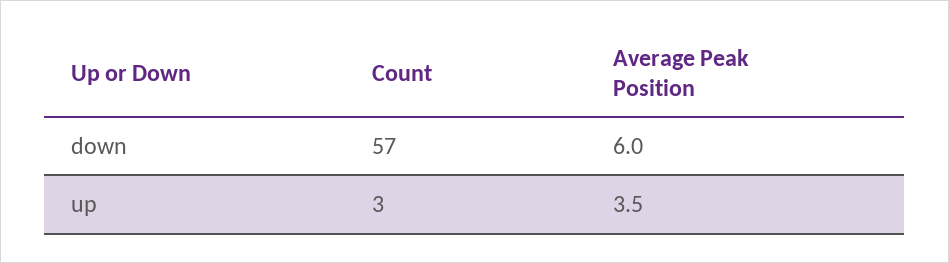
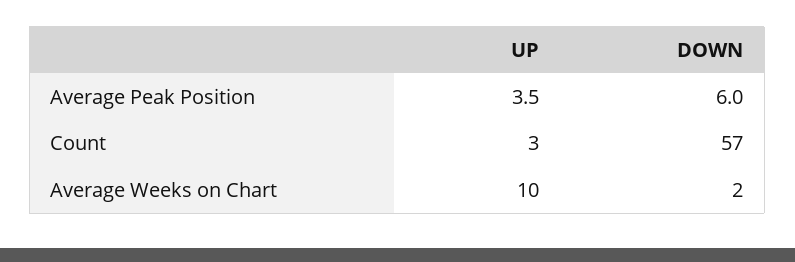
Average Weeks on Chart, up: none -> 10
Average Weeks on Chart, down: none -> 2

